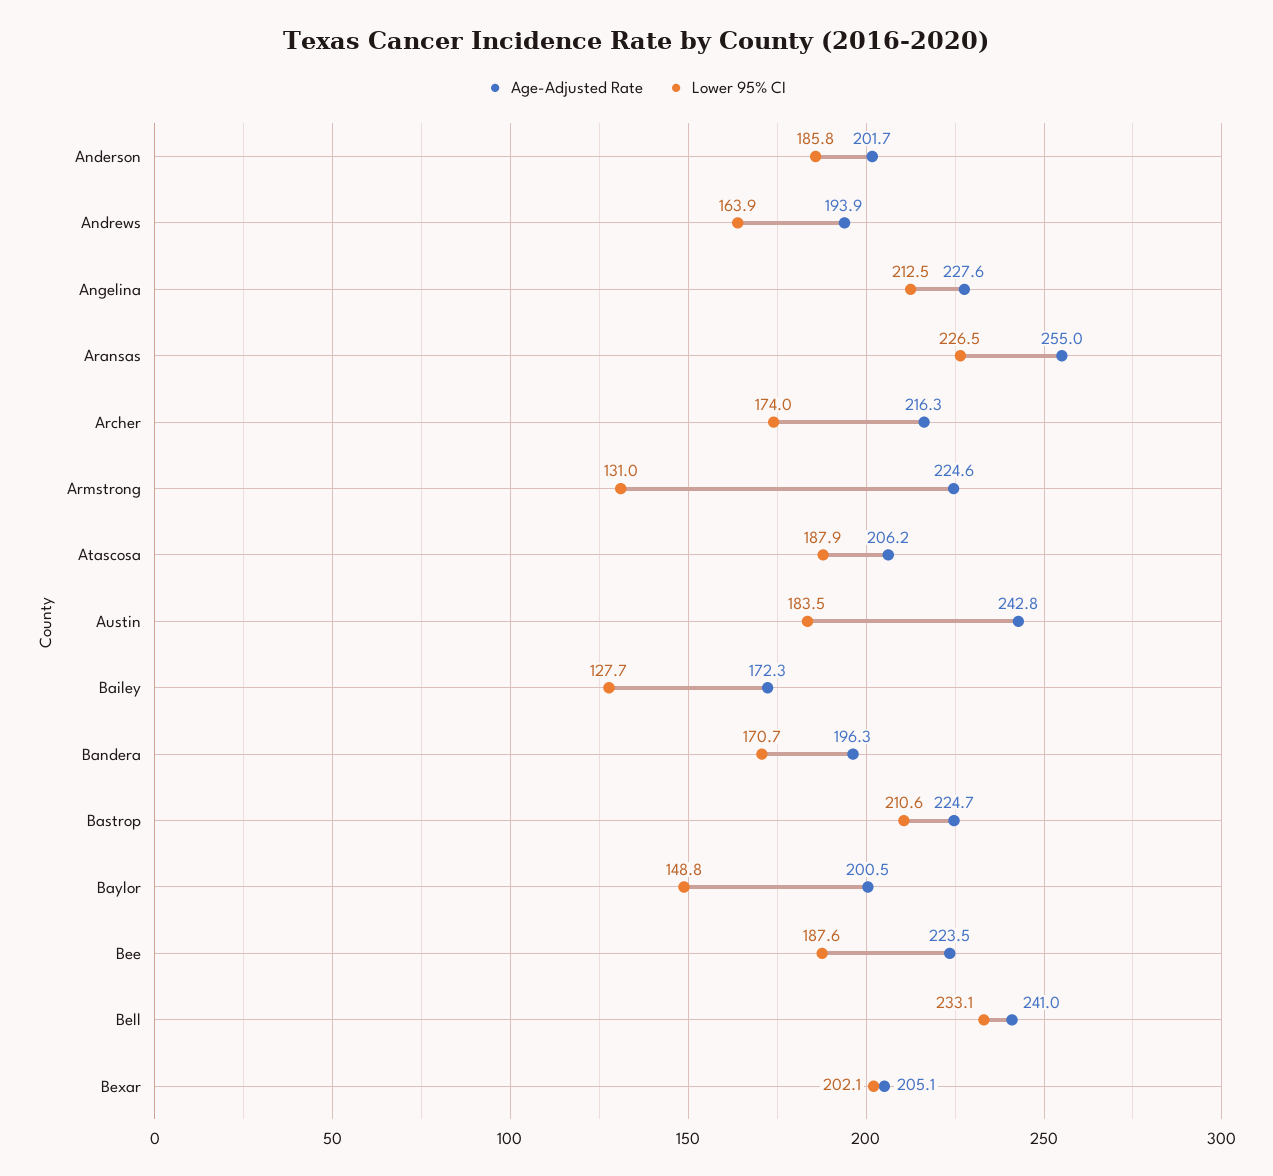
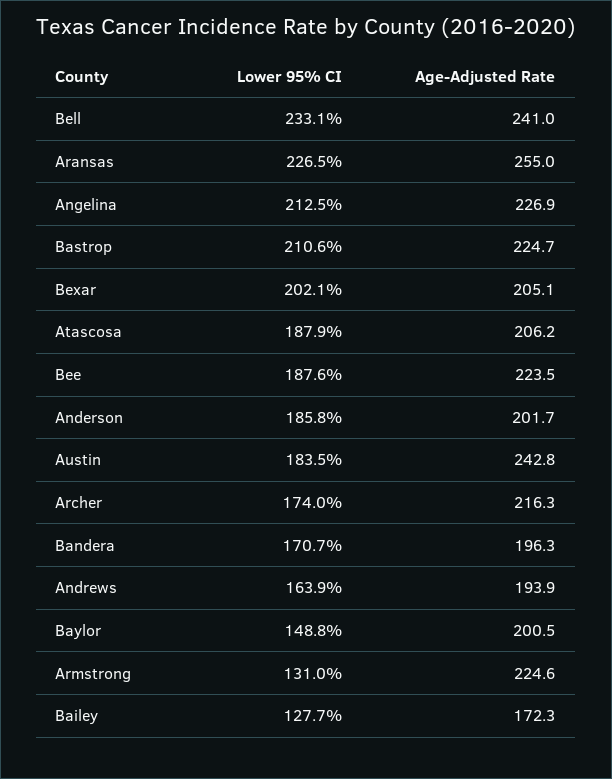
Age-Adjusted Rate, Angelina: 227.6 -> 226.9

